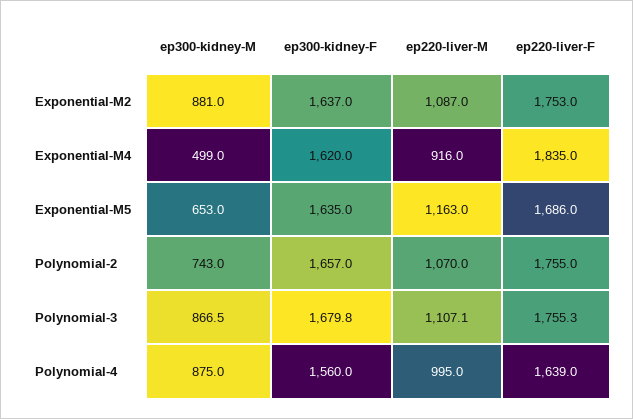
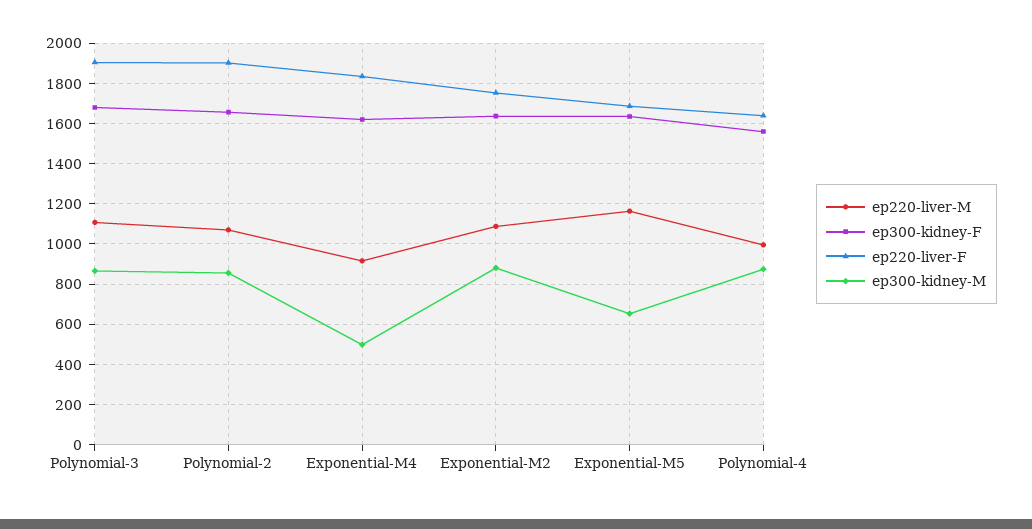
ep300-kidney-M, Polynomial-2: 743 -> 850
ep220-liver-F, Polynomial-2: 1755 -> 1900
ep220-liver-F, Polynomial-3: 1755.3 -> 1900

